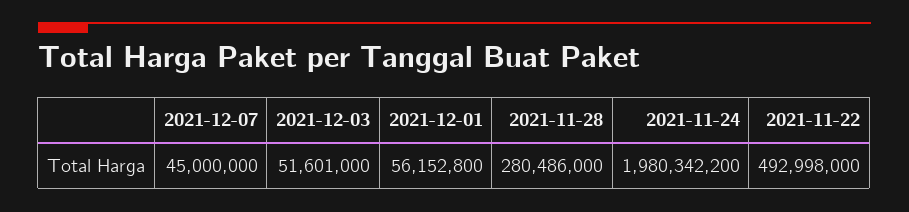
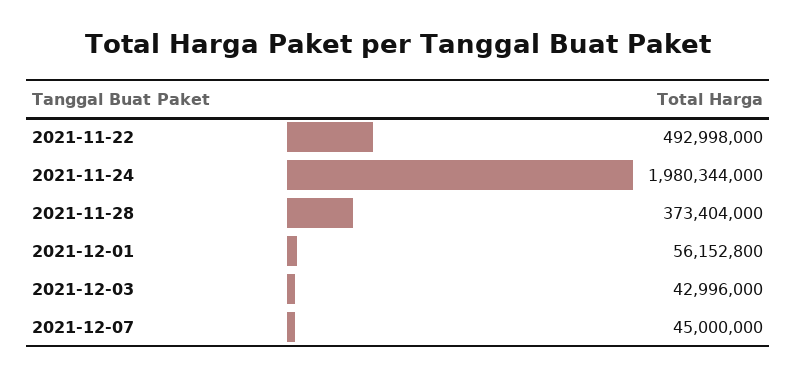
2021-12-03: 51601000 -> 42996000
2021-11-28: 280486000 -> 373404000
2021-11-24: 1980342200 -> 1980344000

